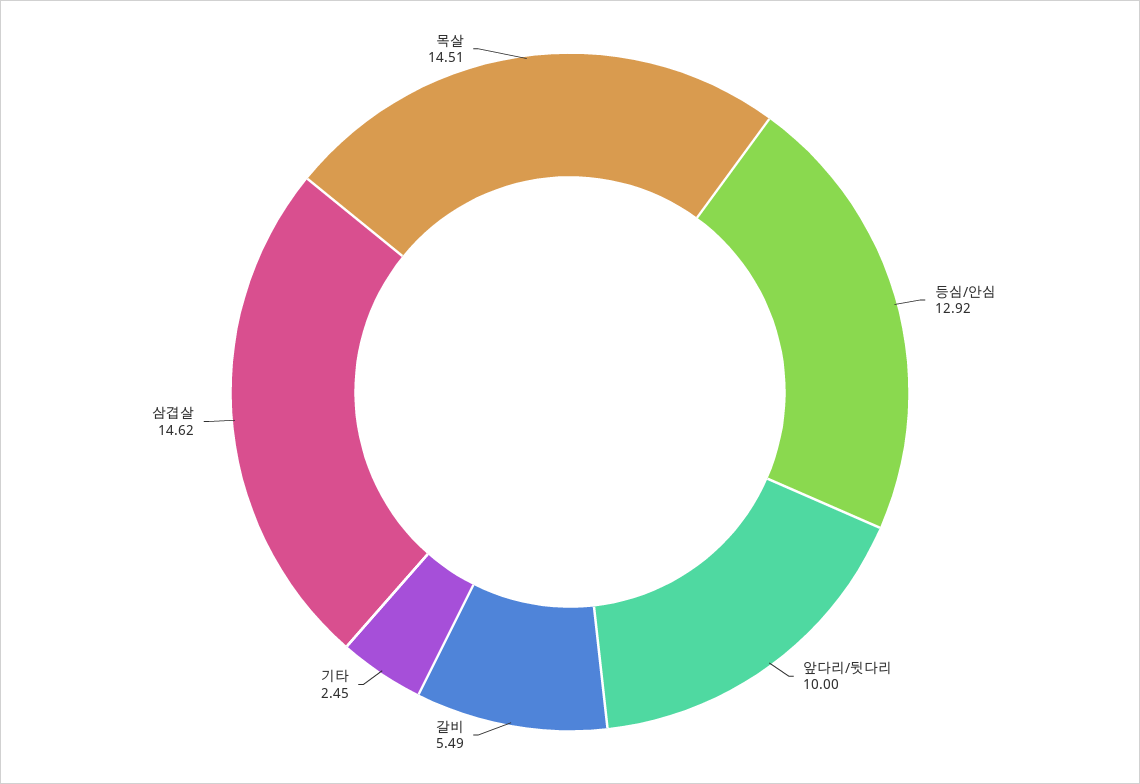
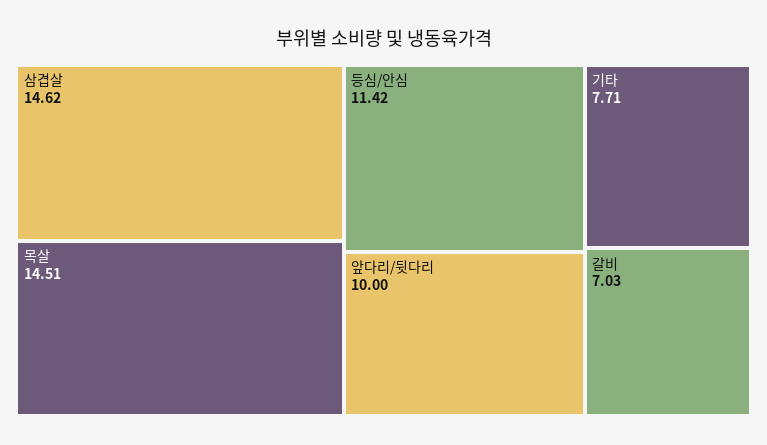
등심/안심: 12.92 -> 11.42
갈비: 5.49 -> 7.03
기타: 2.45 -> 7.71

